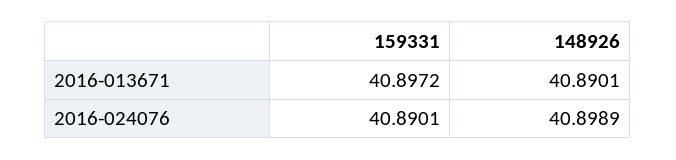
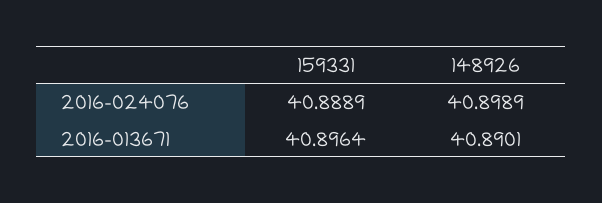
159331, 2016-013671: 40.8972 -> 40.8964
159331, 2016-024076: 40.8901 -> 40.8889

